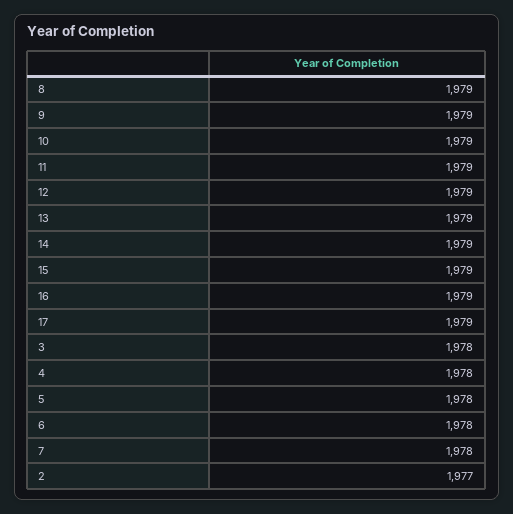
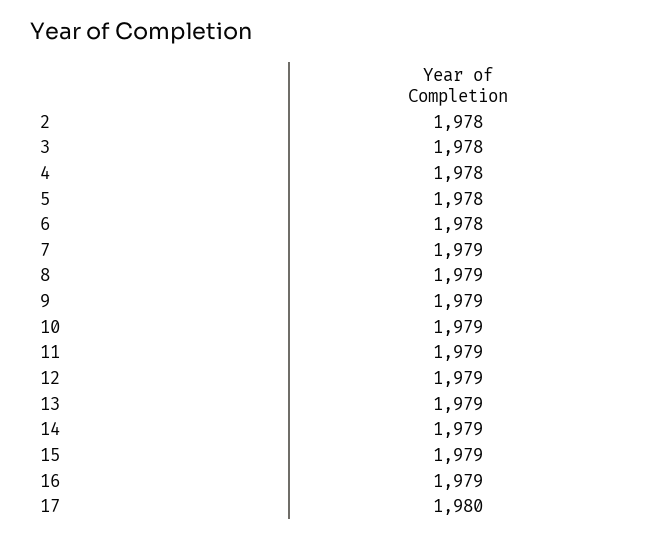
17: 1979 -> 1980
7: 1978 -> 1979
2: 1977 -> 1978

